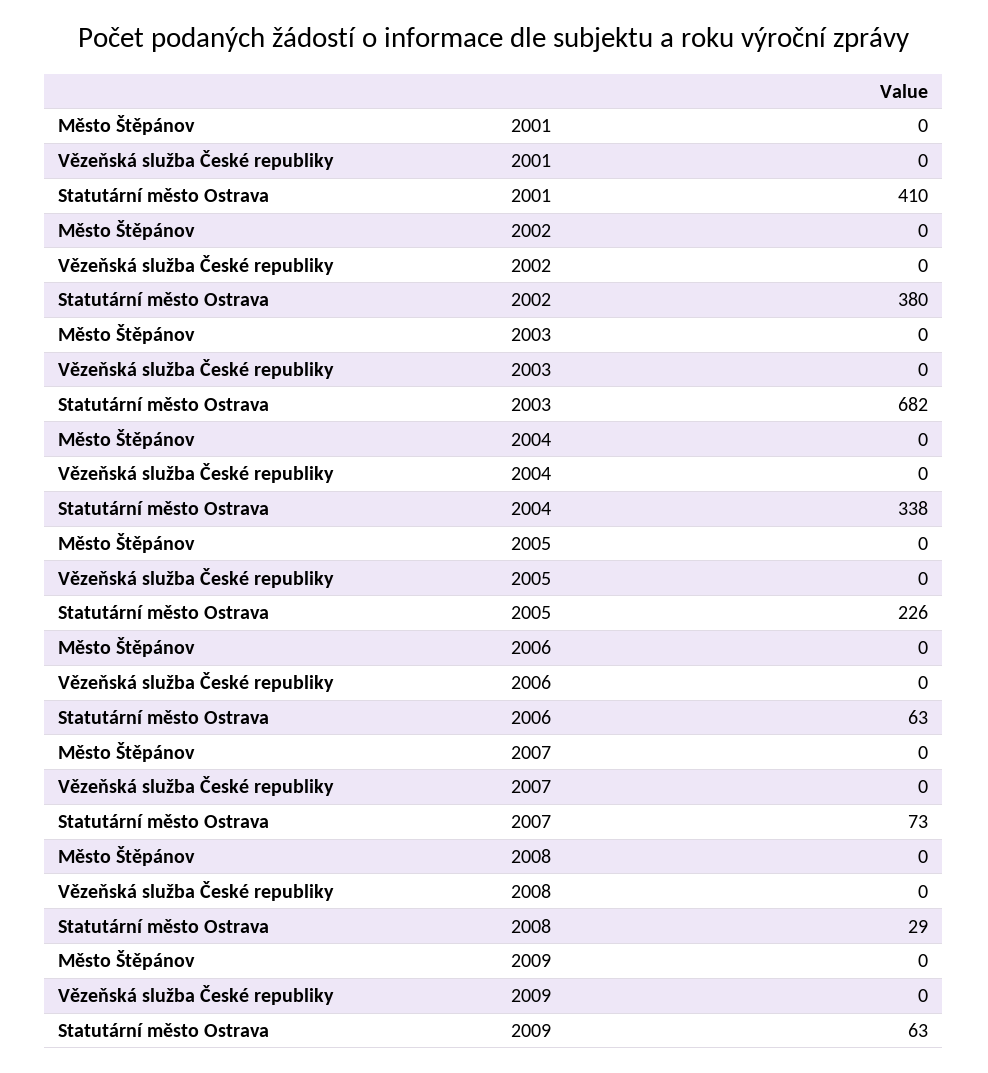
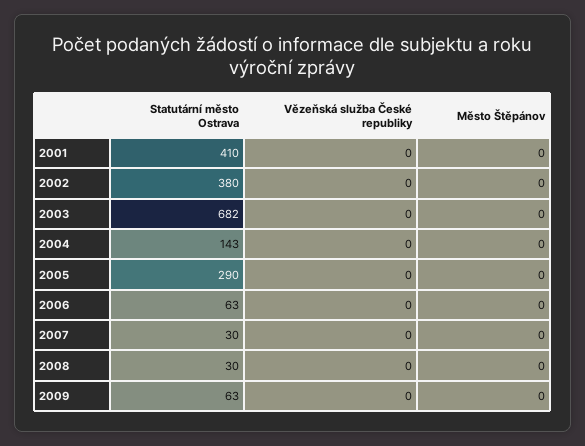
Statutární město Ostrava, 2004: 338 -> 143
Statutární město Ostrava, 2005: 226 -> 290
Statutární město Ostrava, 2007: 73 -> 30
Statutární město Ostrava, 2008: 29 -> 30

